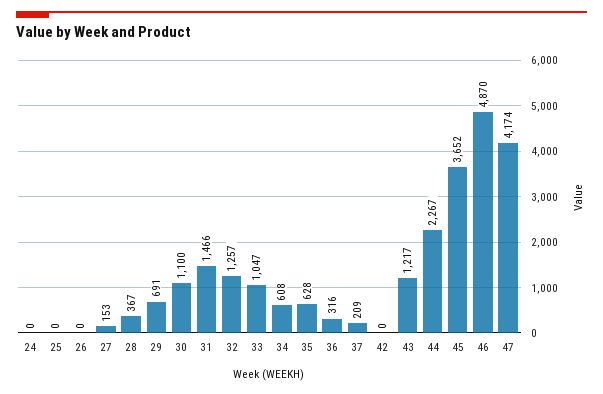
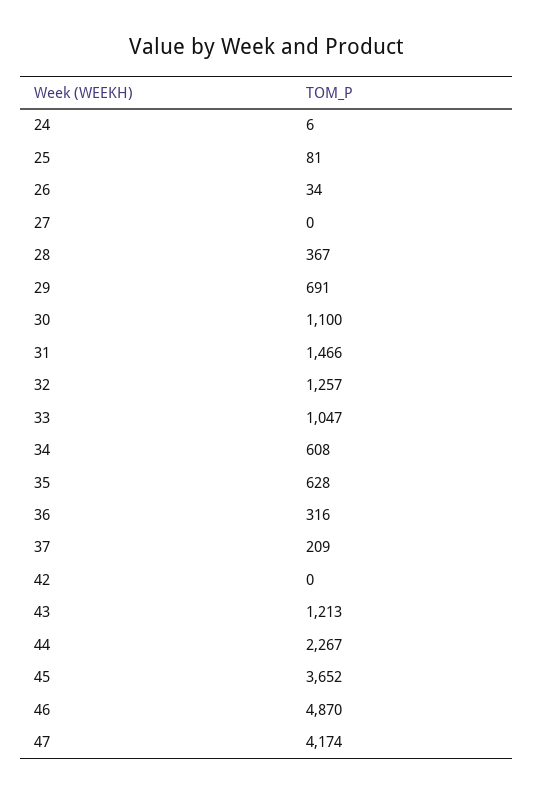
24: 0 -> 6
25: 0 -> 81
26: 0 -> 34
27: 153 -> 0
43: 1217 -> 1213

